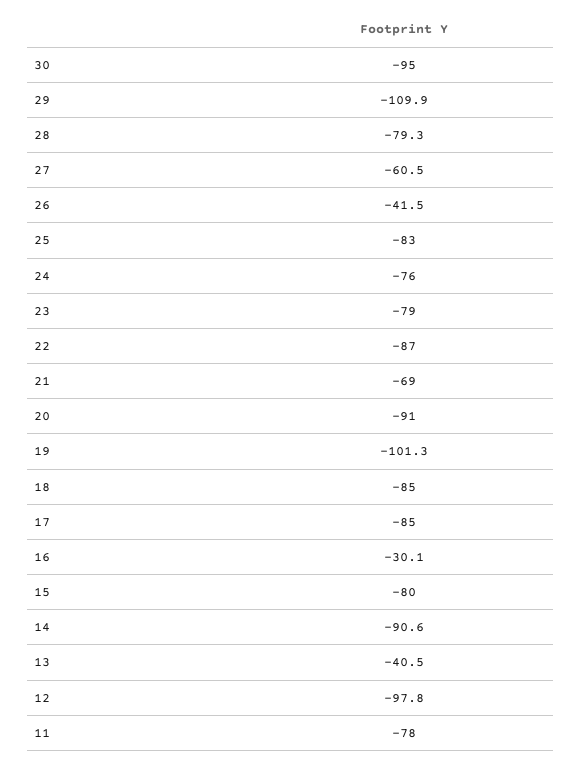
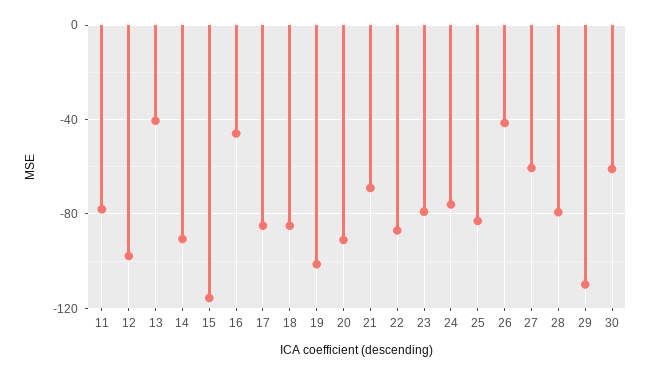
30: -95 -> -60
16: -30.1 -> -45
15: -80 -> -115

